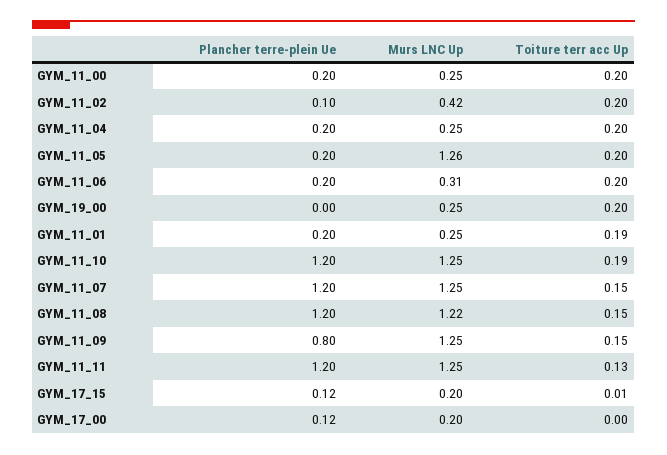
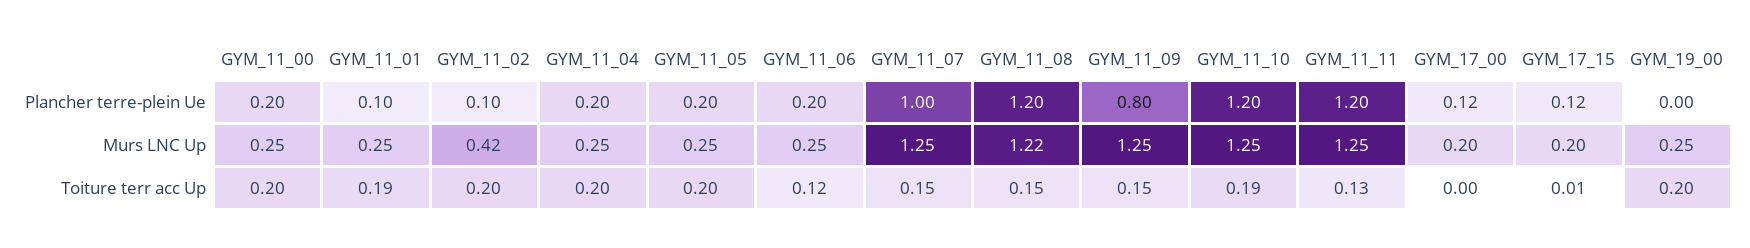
Murs LNC Up, GYM_11_05: 1.26 -> 0.25
Murs LNC Up, GYM_11_06: 0.31 -> 0.25
Toiture terr acc Up, GYM_11_06: 0.2 -> 0.12
Plancher terre-plein Ue, GYM_11_01: 0.2 -> 0.1
Plancher terre-plein Ue, GYM_11_07: 1.2 -> 1

